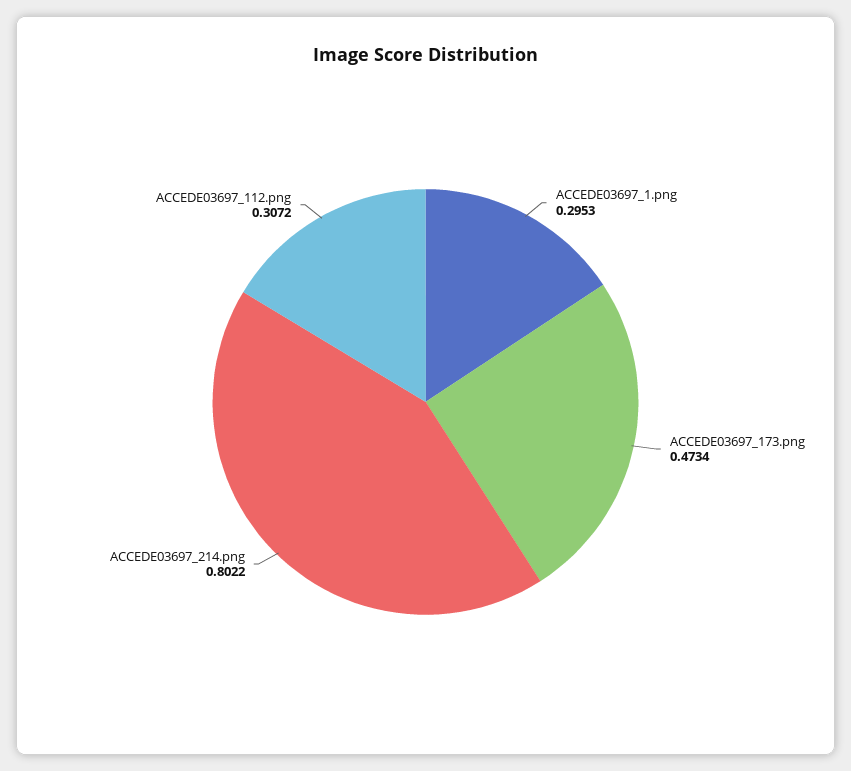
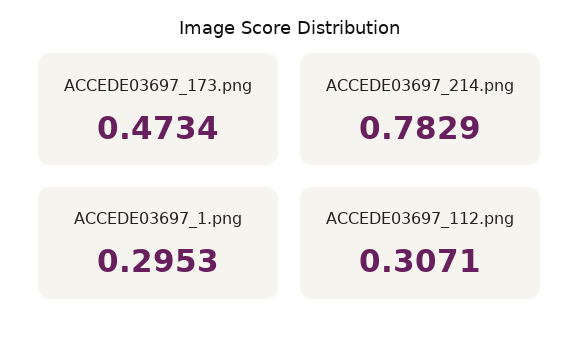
ACCEDE03697_214.png: 0.8022 -> 0.7829
ACCEDE03697_112.png: 0.3072 -> 0.3071

